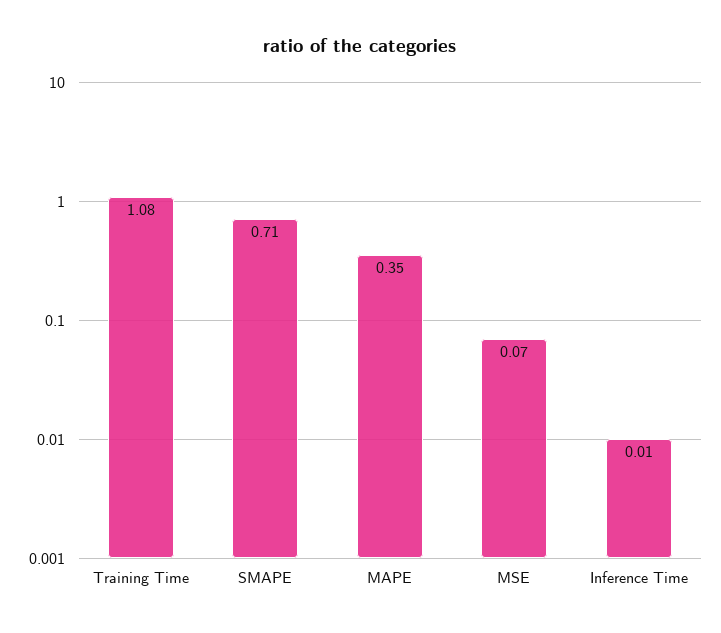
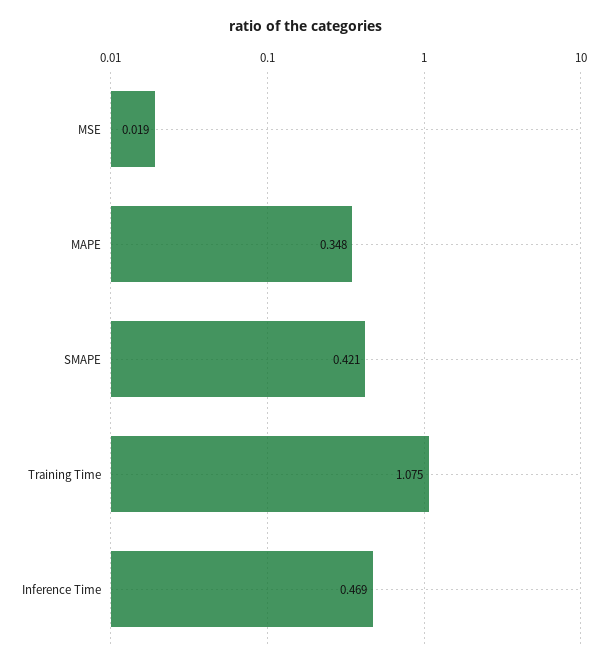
SMAPE: 0.71 -> 0.421
MSE: 0.07 -> 0.019
Inference Time: 0.01 -> 0.469

